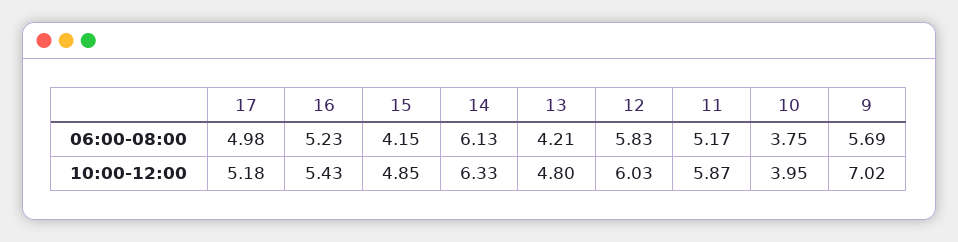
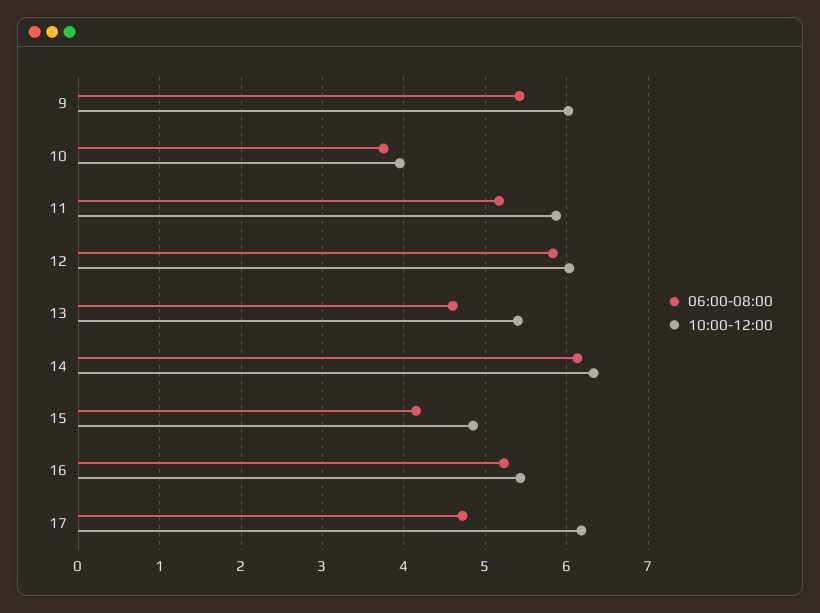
06:00-08:00, 17: 4.98 -> 4.7
06:00-08:00, 13: 4.21 -> 4.6
06:00-08:00, 9: 5.69 -> 5.4
10:00-12:00, 17: 5.18 -> 6.2
10:00-12:00, 13: 4.8 -> 5.4
10:00-12:00, 9: 7.02 -> 6

